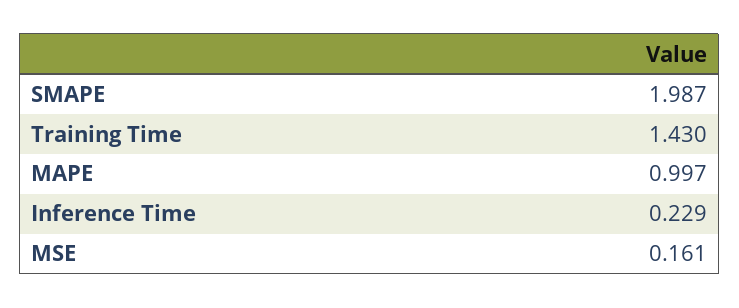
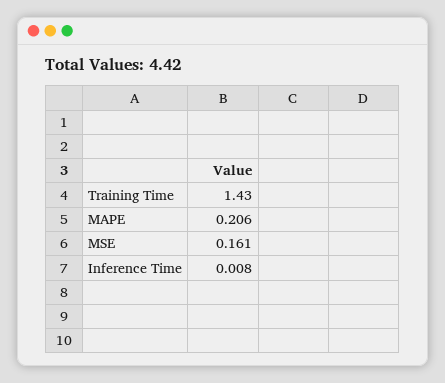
SMAPE: 1.987 -> none
MAPE: 0.997 -> 0.206
Inference Time: 0.229 -> 0.008

